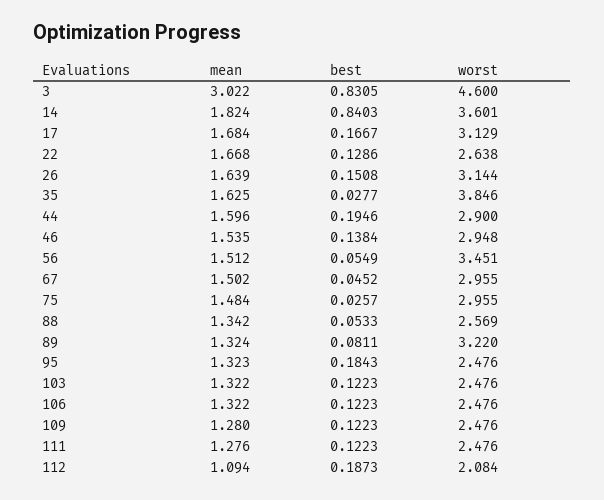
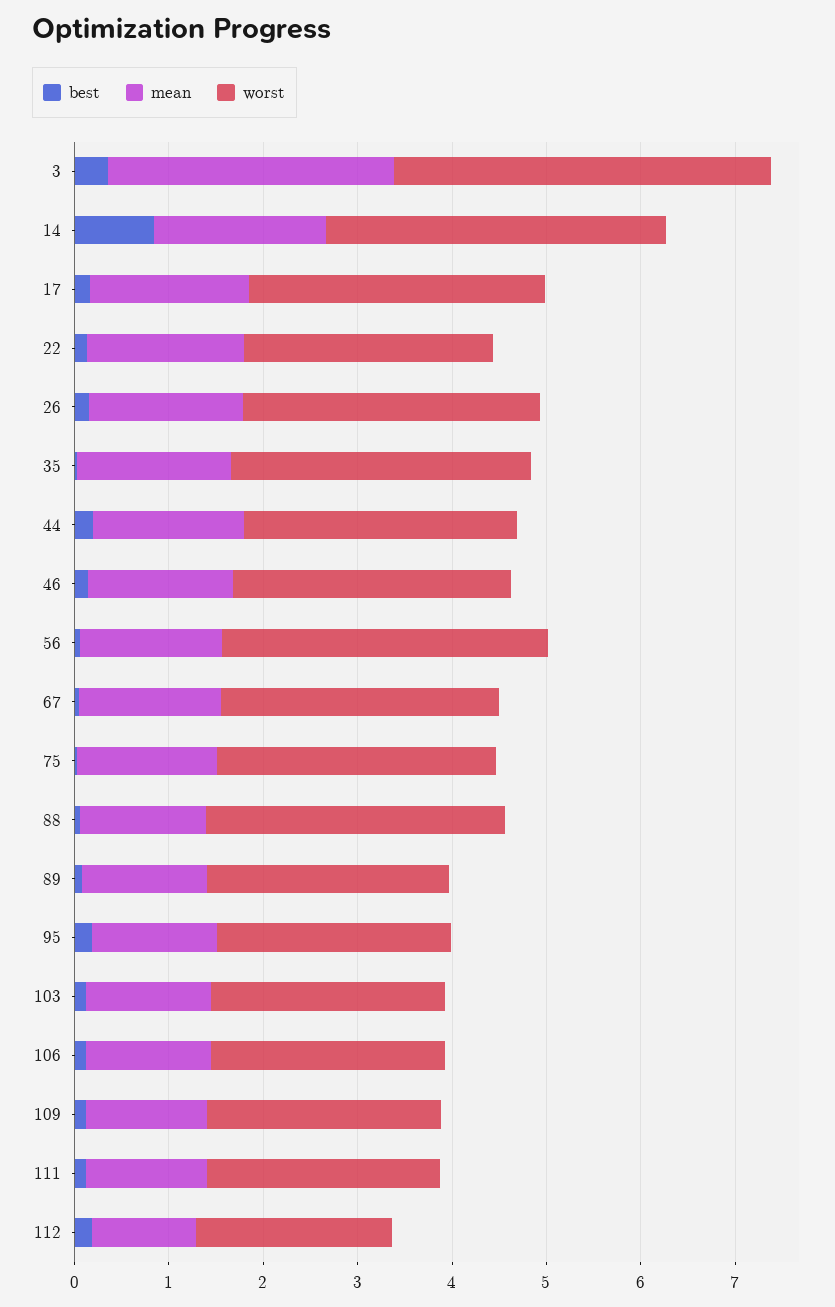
best, 3: 0.8305 -> 0.4
worst, 3: 4.6 -> 4
worst, 35: 3.846 -> 3.2
worst, 88: 2.569 -> 3.2
worst, 89: 3.22 -> 2.6

